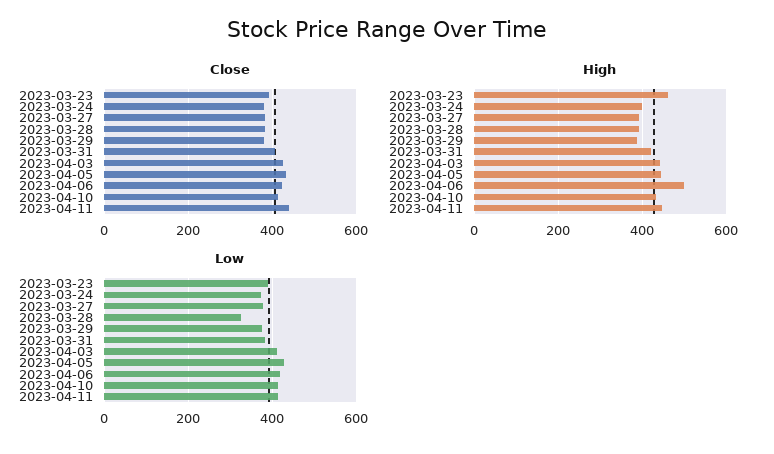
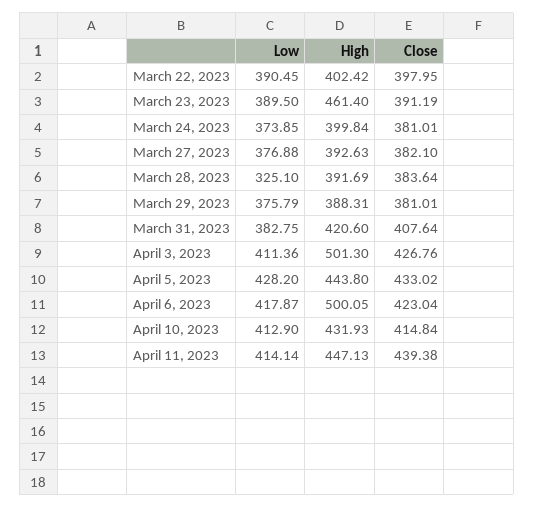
High, 2023-04-03: 440 -> 501.3
Low, March 22, 2023: none -> 390.45
High, March 22, 2023: none -> 402.42
Close, March 22, 2023: none -> 397.95

